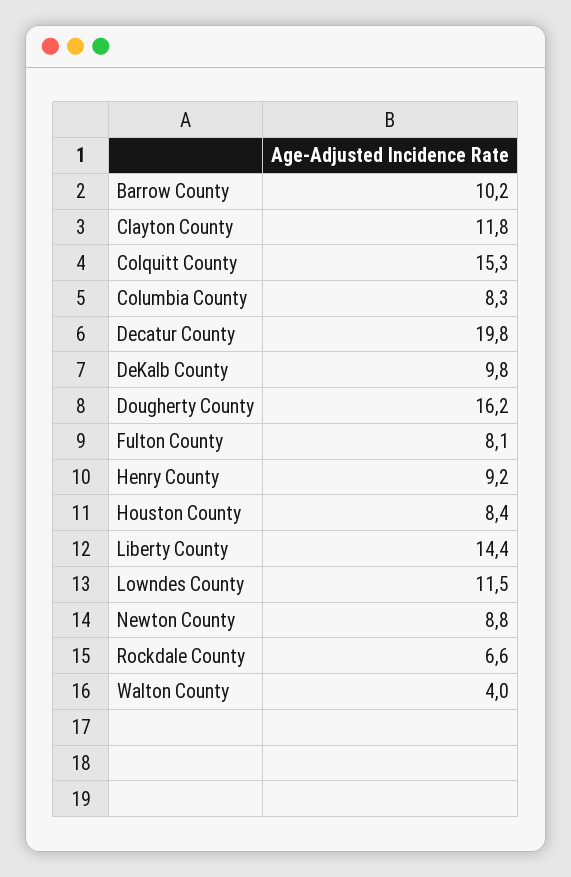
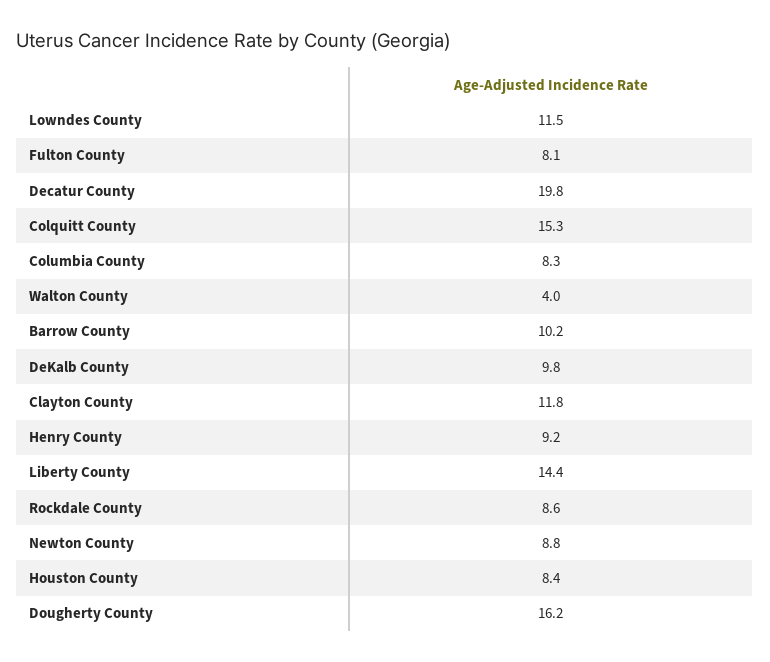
Rockdale County: 6.6 -> 8.6

